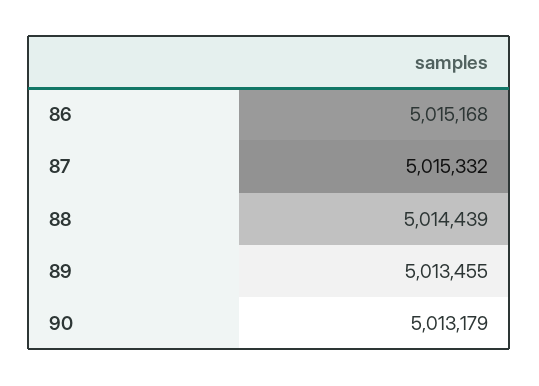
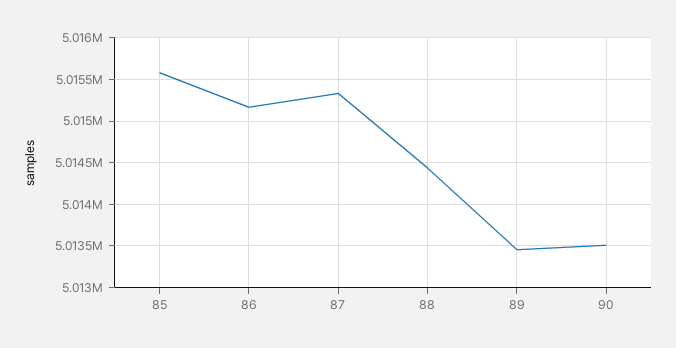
90: 5013179 -> 5013500
85: none -> 5015600

